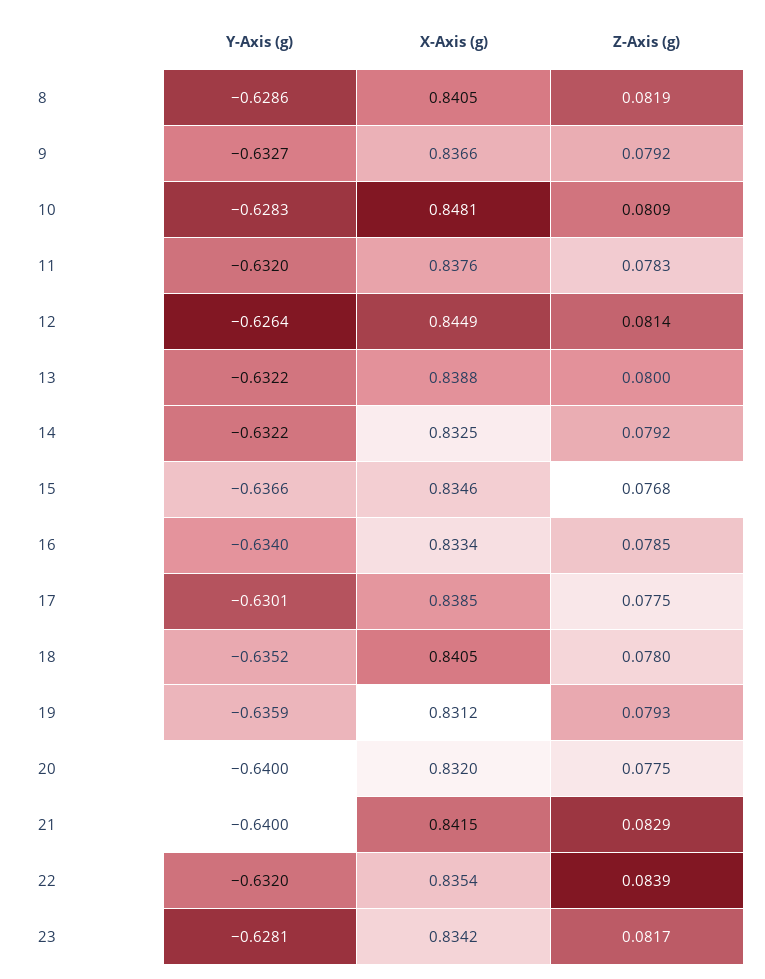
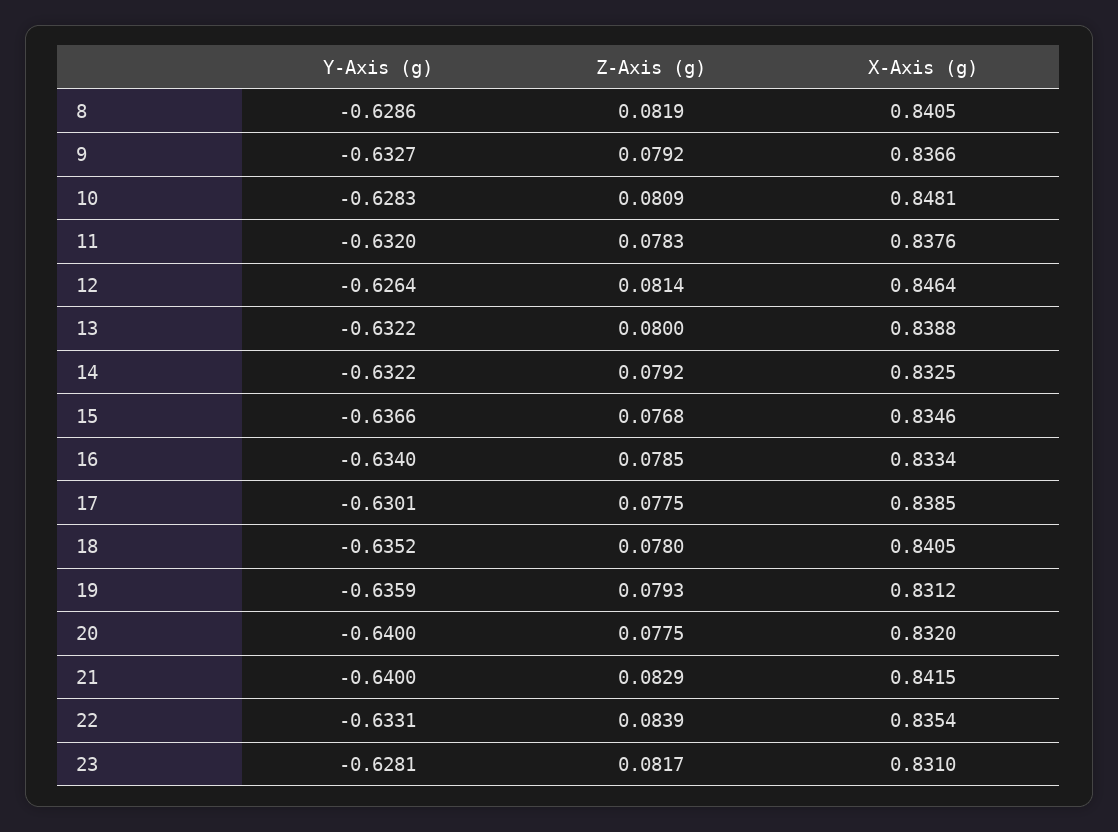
X-Axis (g), 12: 0.8449 -> 0.8464
Y-Axis (g), 22: -0.632 -> -0.6331
X-Axis (g), 23: 0.8342 -> 0.831

